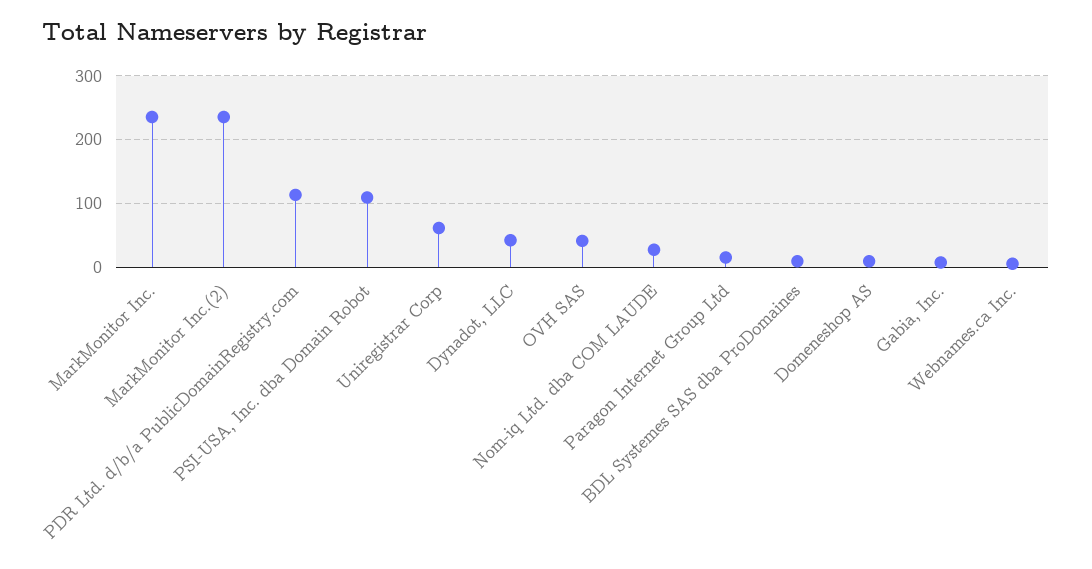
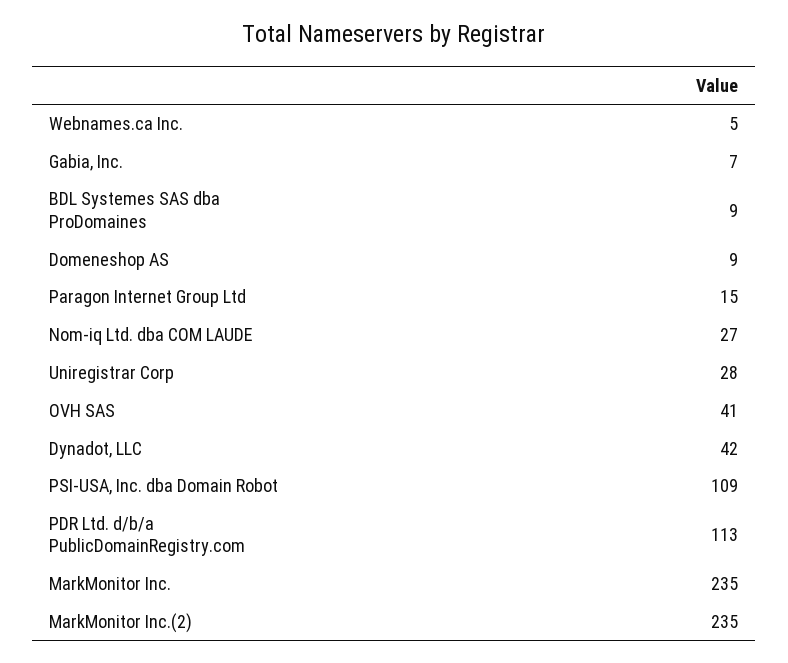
Uniregistrar Corp: 60 -> 28

